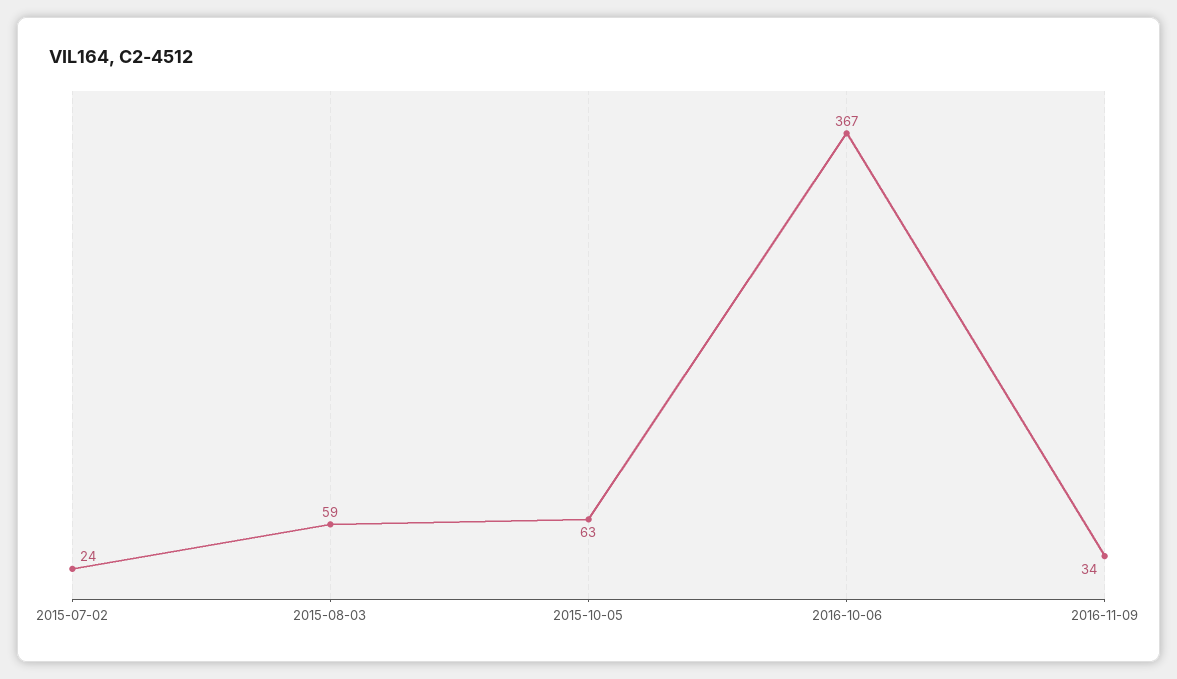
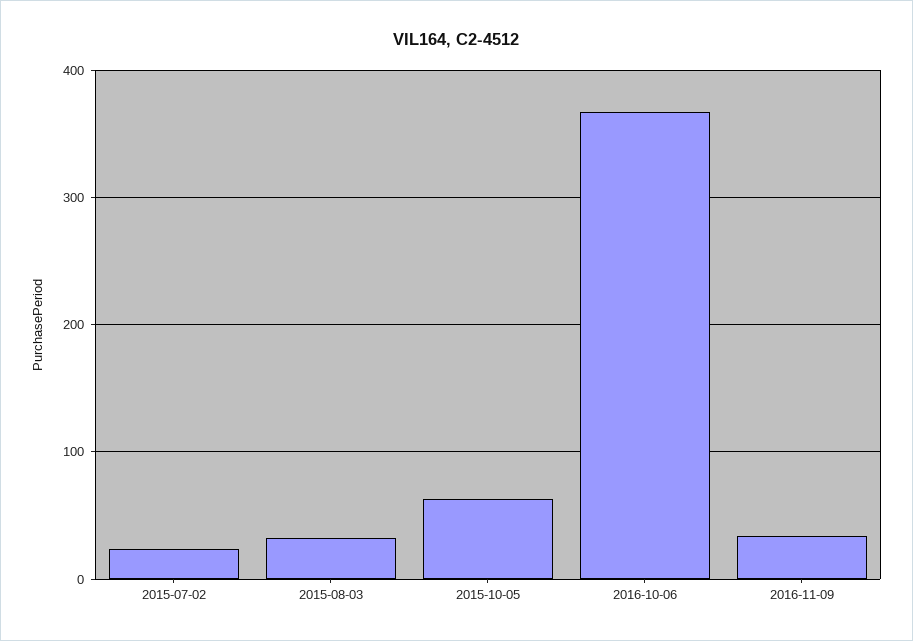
2015-08-03: 59 -> 30

